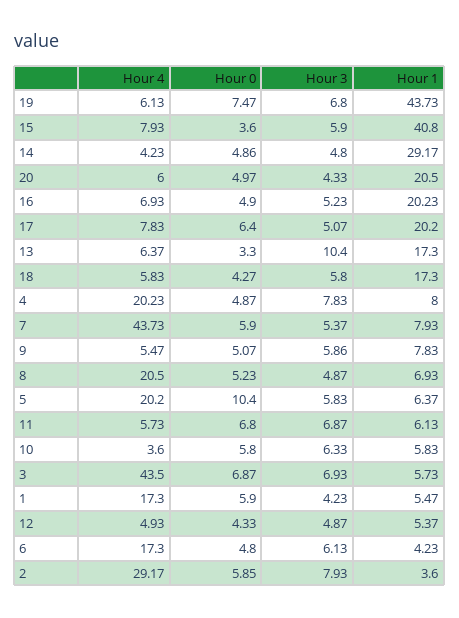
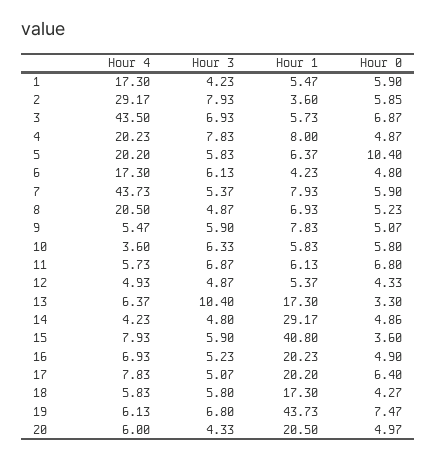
Hour 3, 9: 5.86 -> 5.9

